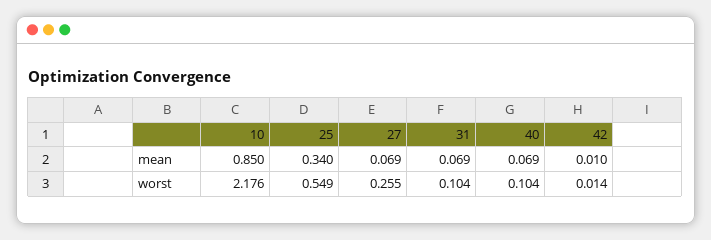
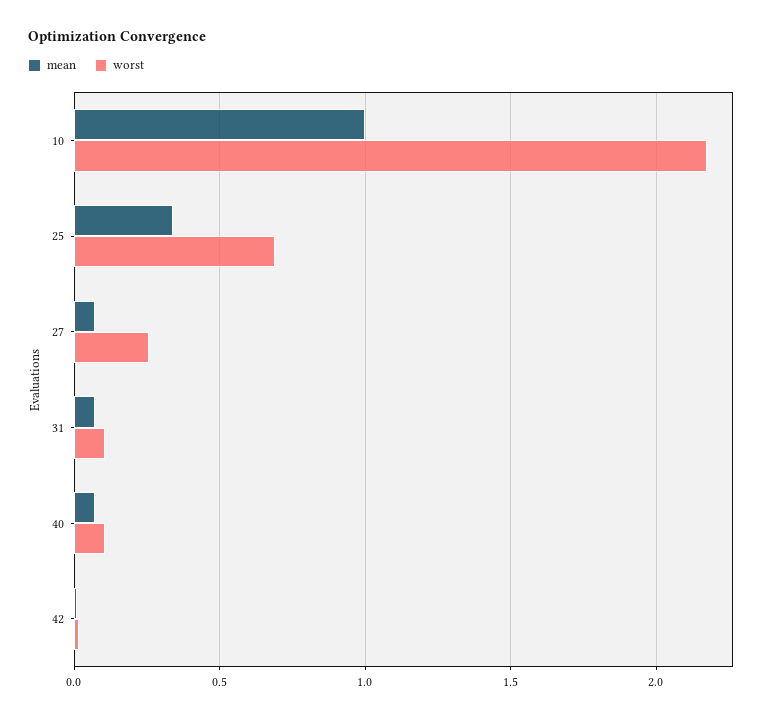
mean, 10: 0.85 -> 1
worst, 25: 0.549 -> 0.7

